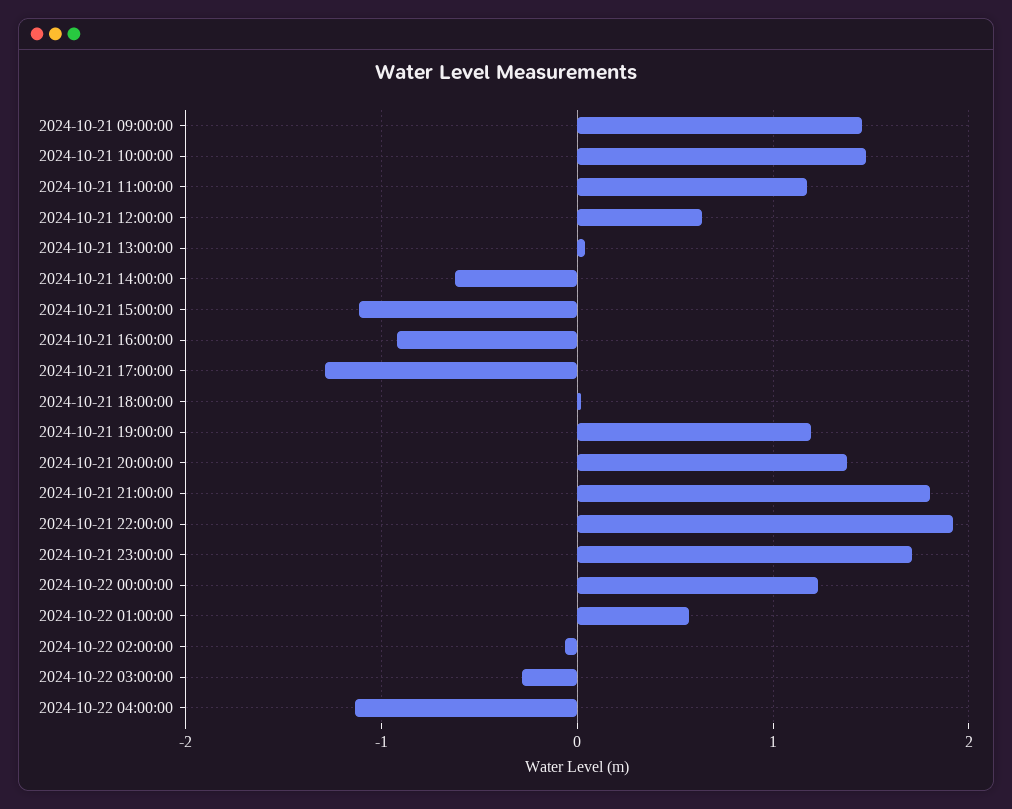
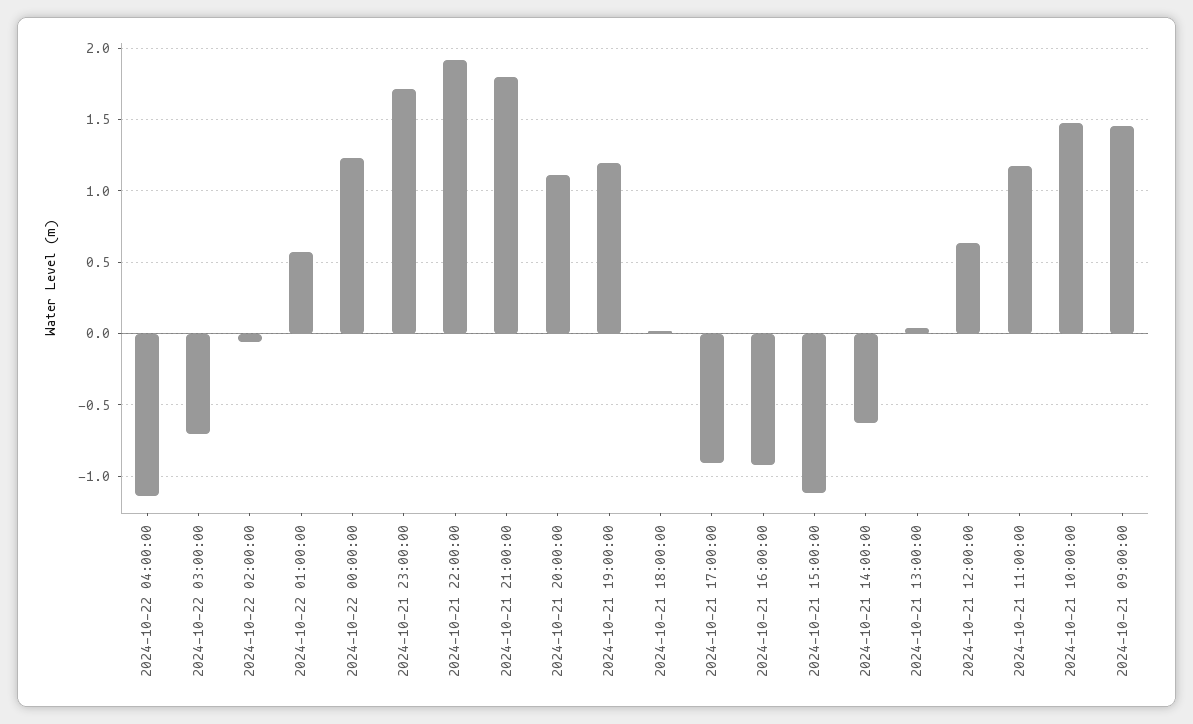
2024-10-21 17:00:00: -1.3 -> -0.9
2024-10-21 20:00:00: 1.4 -> 1.1
2024-10-22 03:00:00: -0.3 -> -0.7

